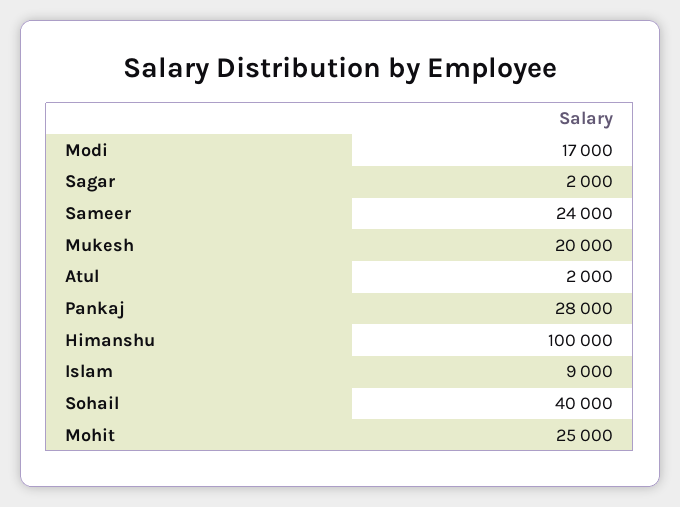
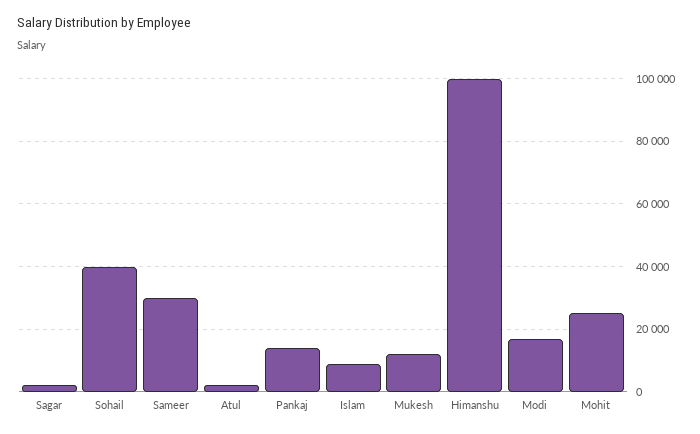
Sameer: 24000 -> 30000
Mukesh: 20000 -> 12000
Pankaj: 28000 -> 14000

